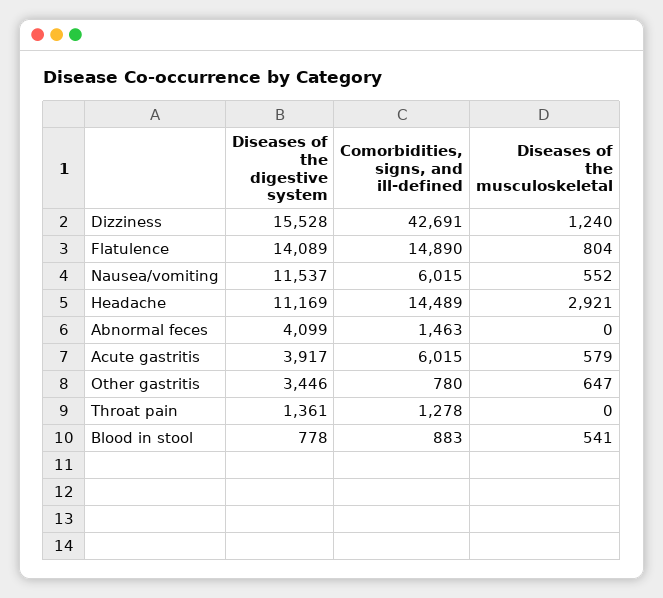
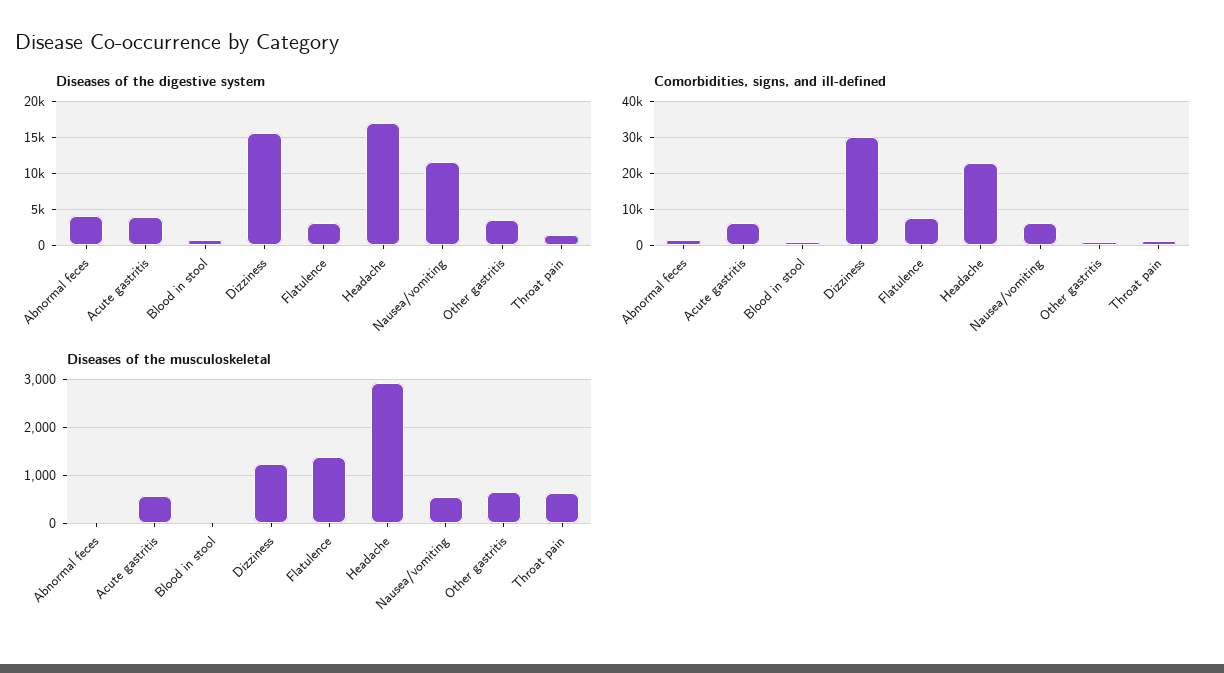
Comorbidities, signs, and ill-defined, Dizziness: 42691 -> 30000
Diseases of the digestive system, Flatulence: 14089 -> 3000
Comorbidities, signs, and ill-defined, Flatulence: 14890 -> 8000
Diseases of the musculoskeletal, Flatulence: 804 -> 1400
Diseases of the digestive system, Headache: 11169 -> 17000
Comorbidities, signs, and ill-defined, Headache: 14489 -> 22000
Diseases of the musculoskeletal, Throat pain: 0 -> 600
Diseases of the musculoskeletal, Blood in stool: 541 -> 0

